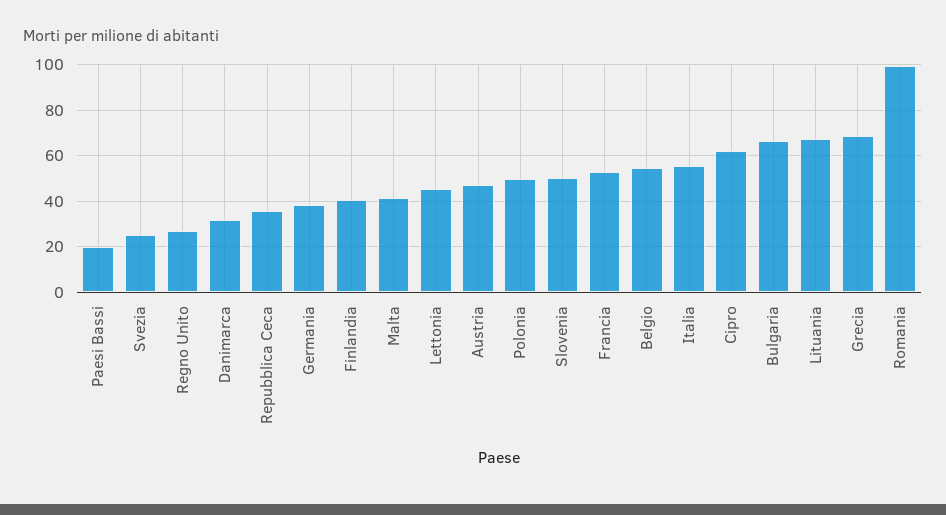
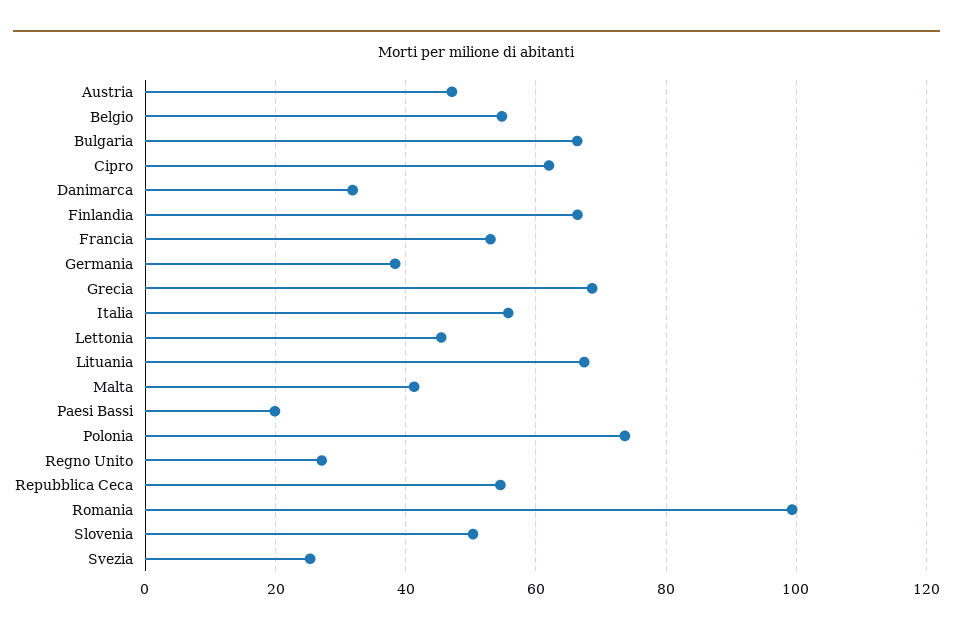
Repubblica Ceca: 35 -> 54
Finlandia: 40 -> 66
Polonia: 50 -> 74

